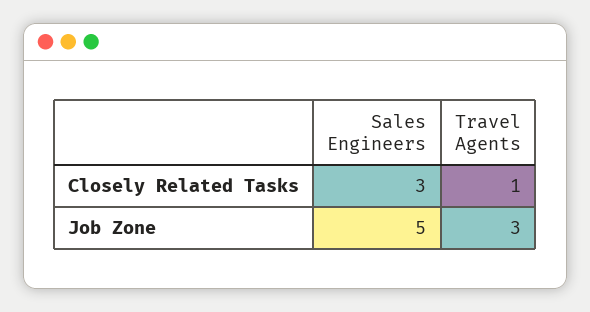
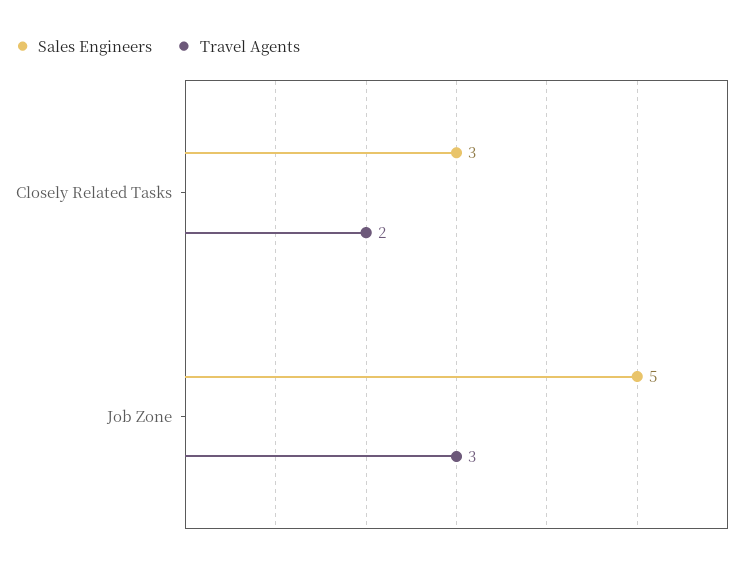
Travel Agents, Closely Related Tasks: 1 -> 2

